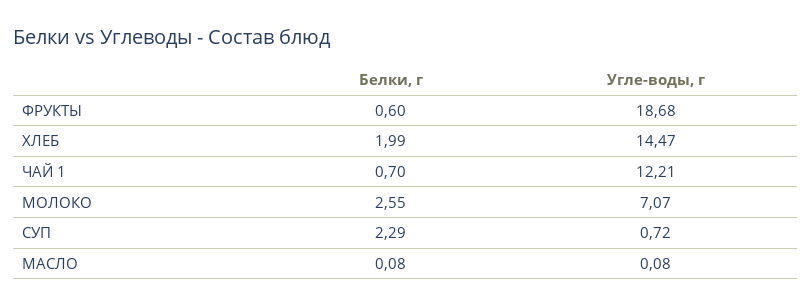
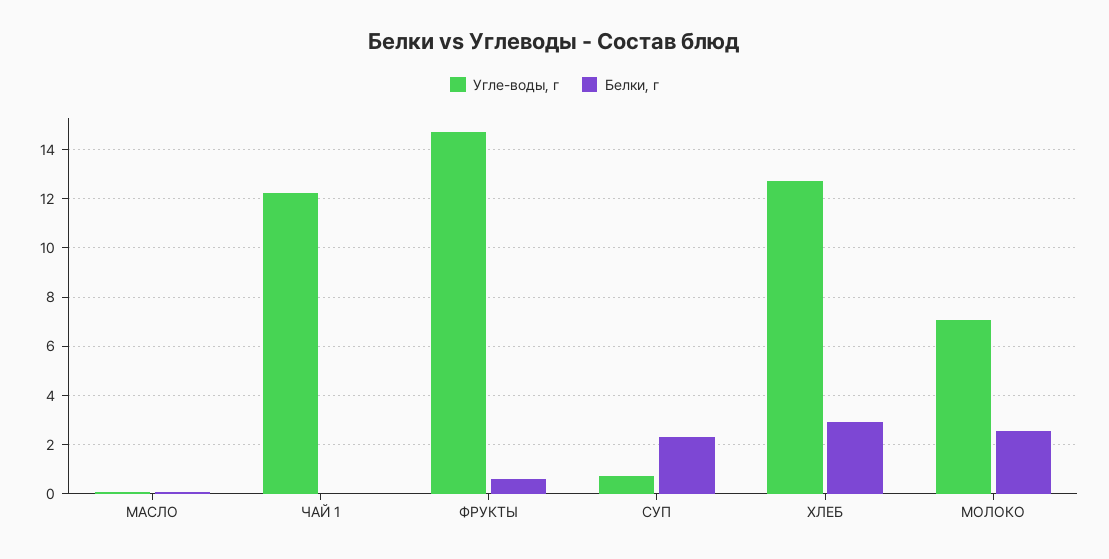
Угле-воды, г, ФРУКТЫ: 18.68 -> 14.75
Белки, г, ХЛЕБ: 1.99 -> 3
Угле-воды, г, ХЛЕБ: 14.47 -> 12.75
Белки, г, ЧАЙ 1: 0.7 -> 0

